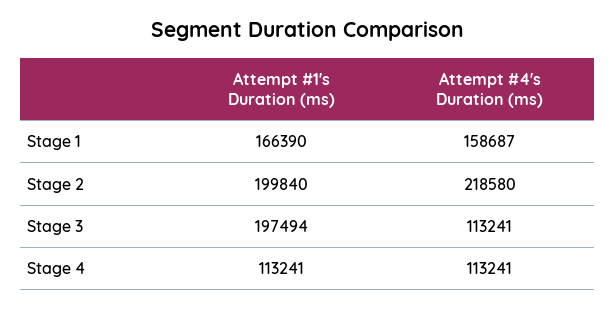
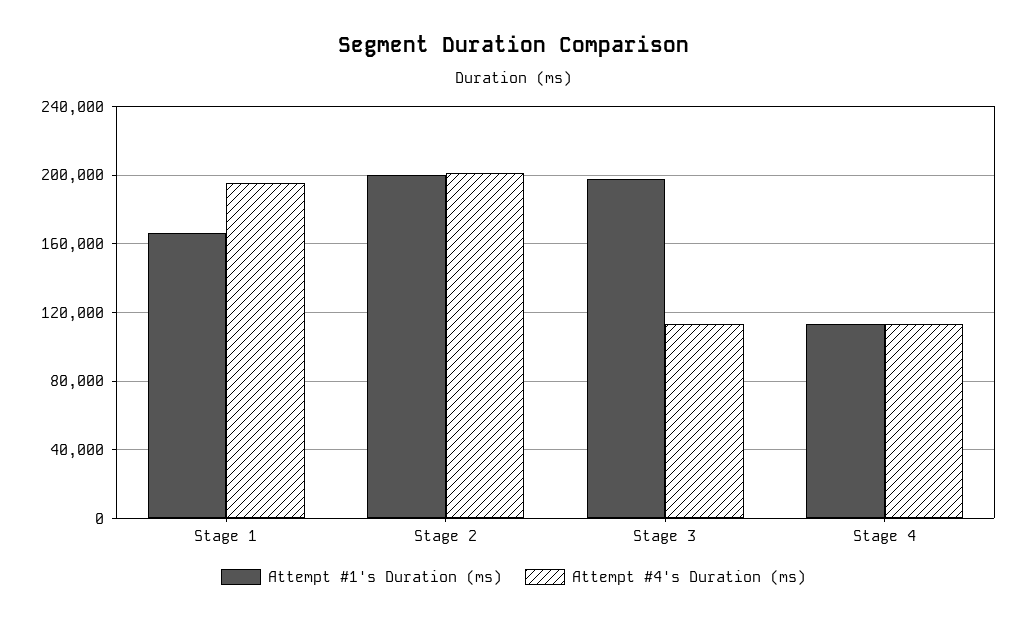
Attempt #4's Duration (ms), Stage 1: 158687 -> 195000
Attempt #4's Duration (ms), Stage 2: 218580 -> 200000

